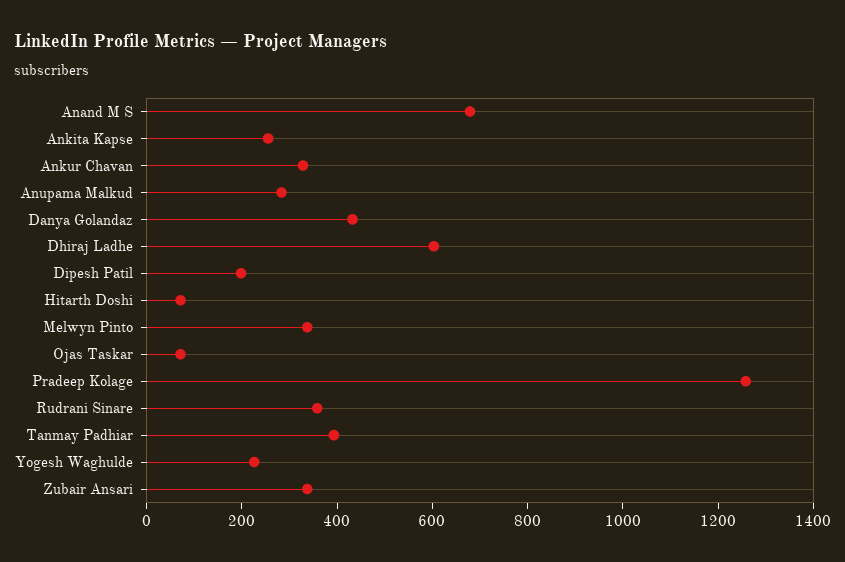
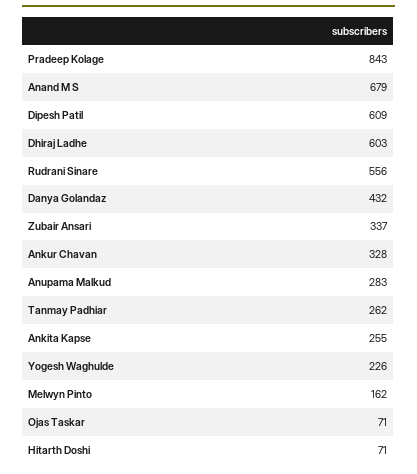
Dipesh Patil: 200 -> 609
Melwyn Pinto: 350 -> 162
Pradeep Kolage: 1250 -> 843
Rudrani Sinare: 350 -> 556
Tanmay Padhiar: 400 -> 262

